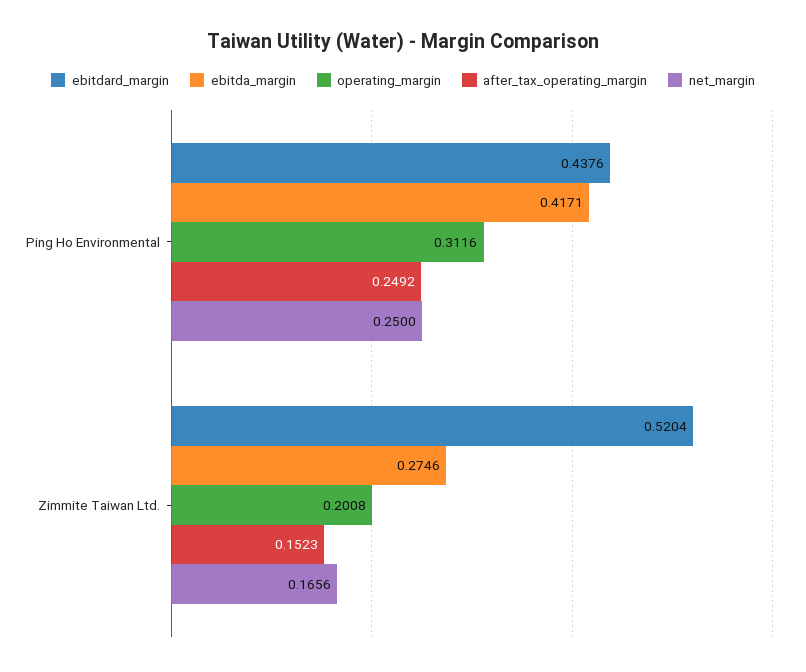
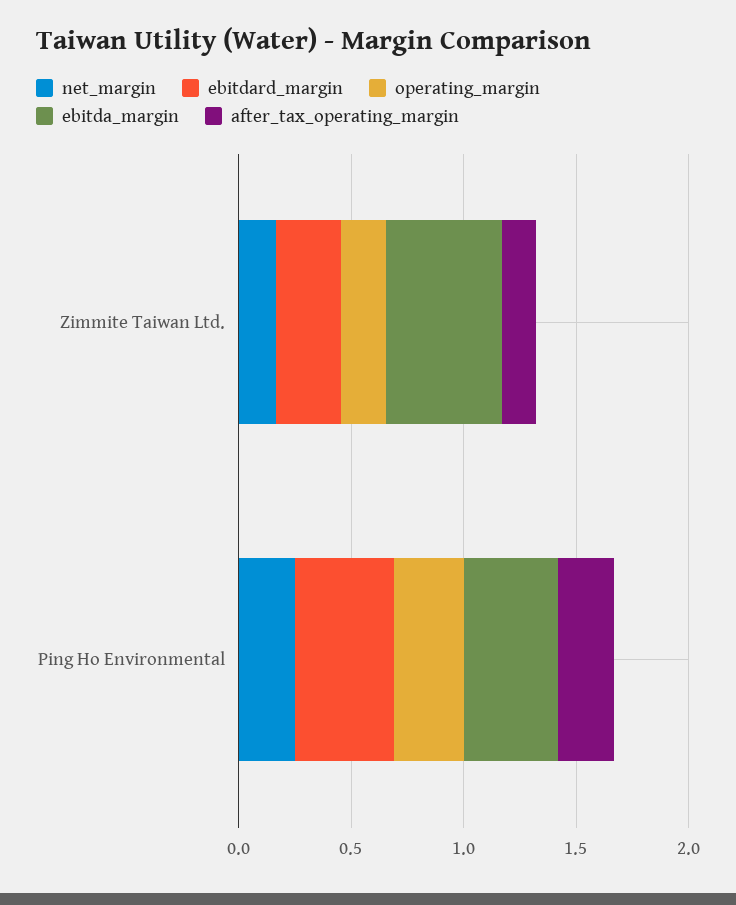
ebitdard_margin, Zimmite Taiwan Ltd.: 0.5204 -> 0.3
ebitda_margin, Zimmite Taiwan Ltd.: 0.2746 -> 0.5

